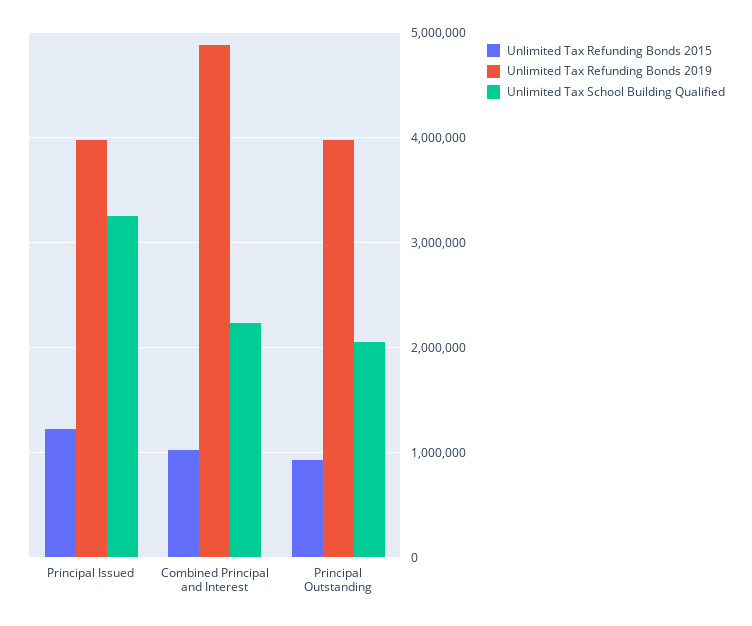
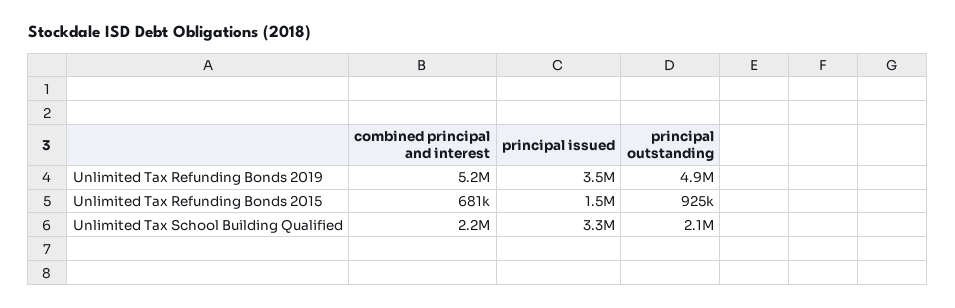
Unlimited Tax Refunding Bonds 2015, Principal Issued: 1200000 -> 1500000
Unlimited Tax Refunding Bonds 2019, Principal Issued: 4000000 -> 3500000
Unlimited Tax Refunding Bonds 2015, Combined Principal and Interest: 1000000 -> 681000
Unlimited Tax Refunding Bonds 2019, Combined Principal and Interest: 4900000 -> 5200000
Unlimited Tax Refunding Bonds 2019, Principal Outstanding: 4000000 -> 4900000

